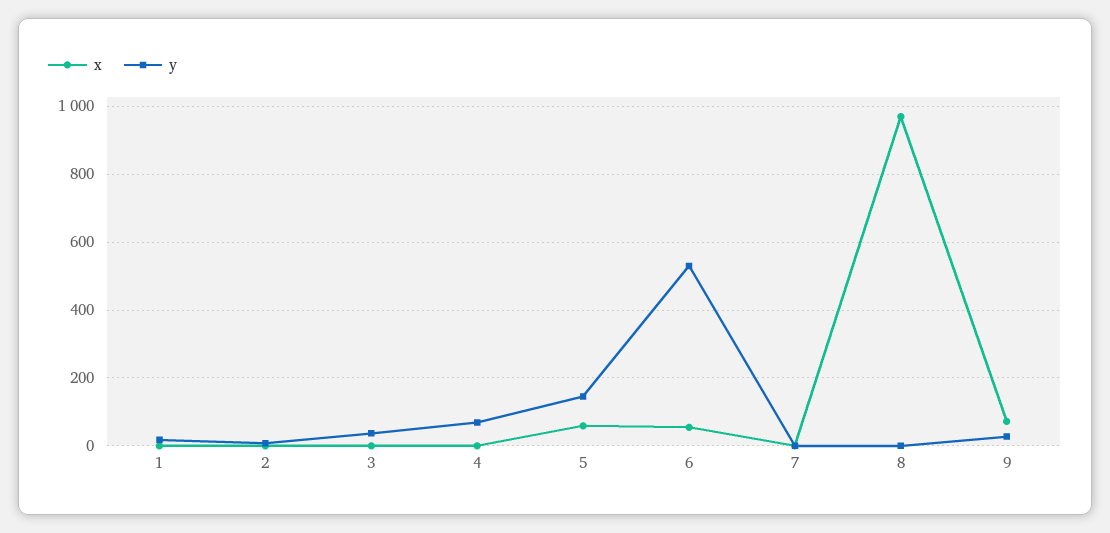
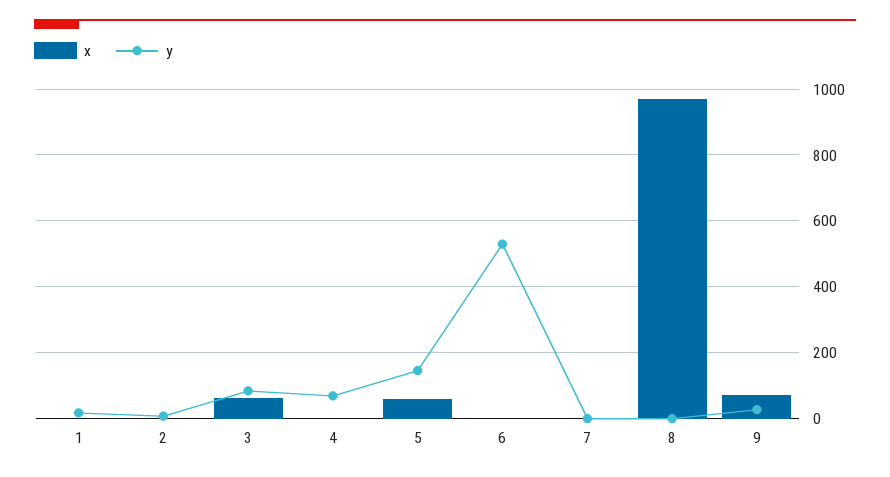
x, 3: 0 -> 60
y, 3: 40 -> 80
x, 6: 60 -> 0

